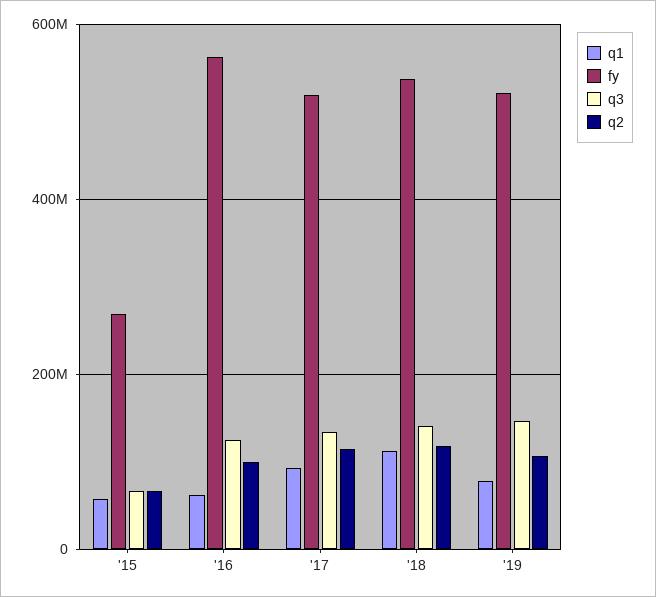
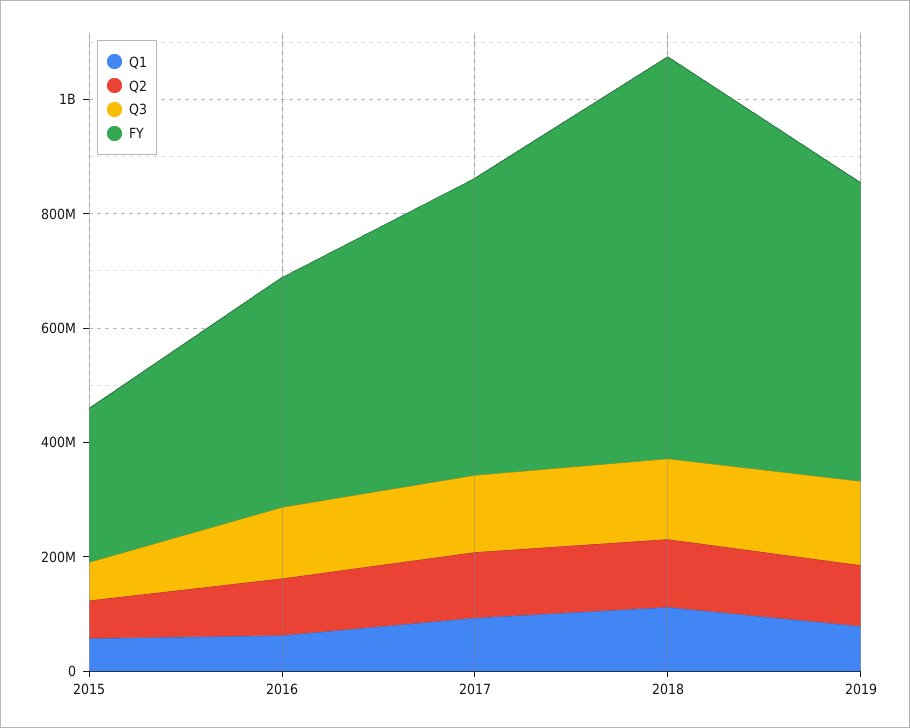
fy, '16: 560000000 -> 400000000
fy, '18: 540000000 -> 700000000

